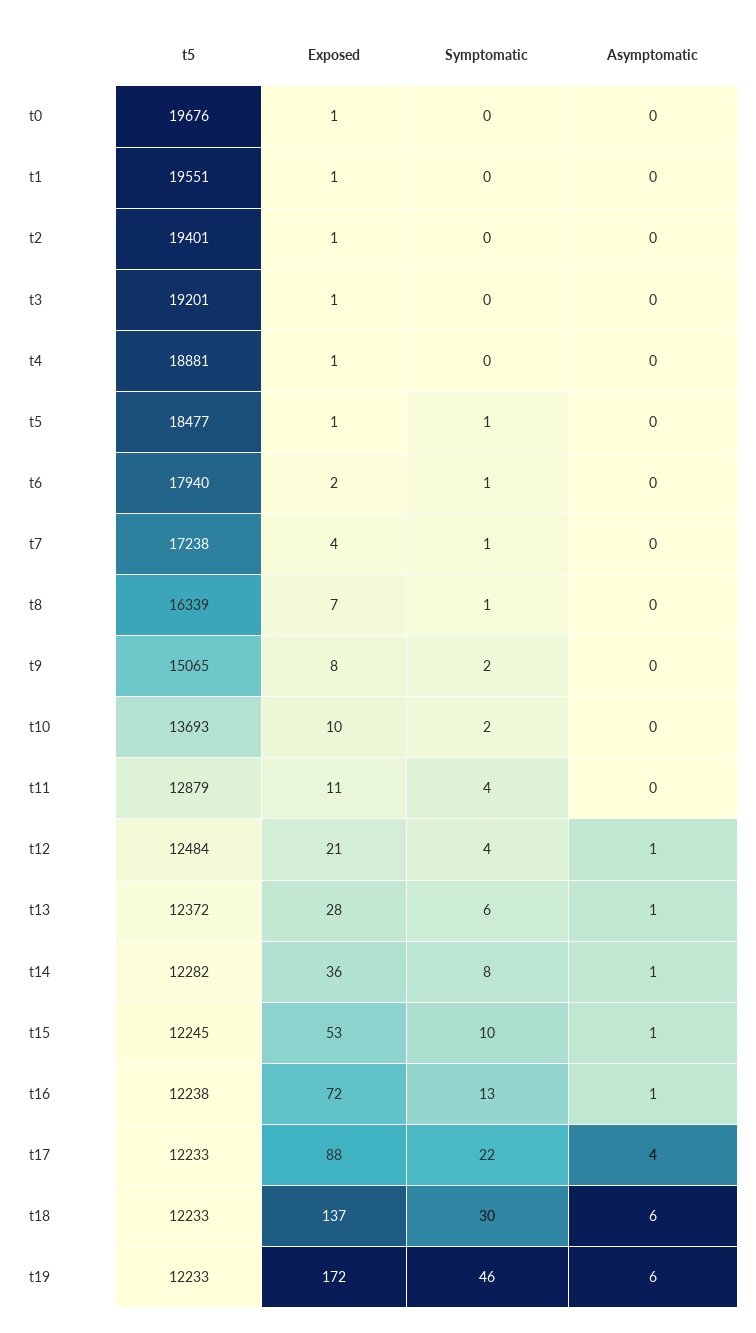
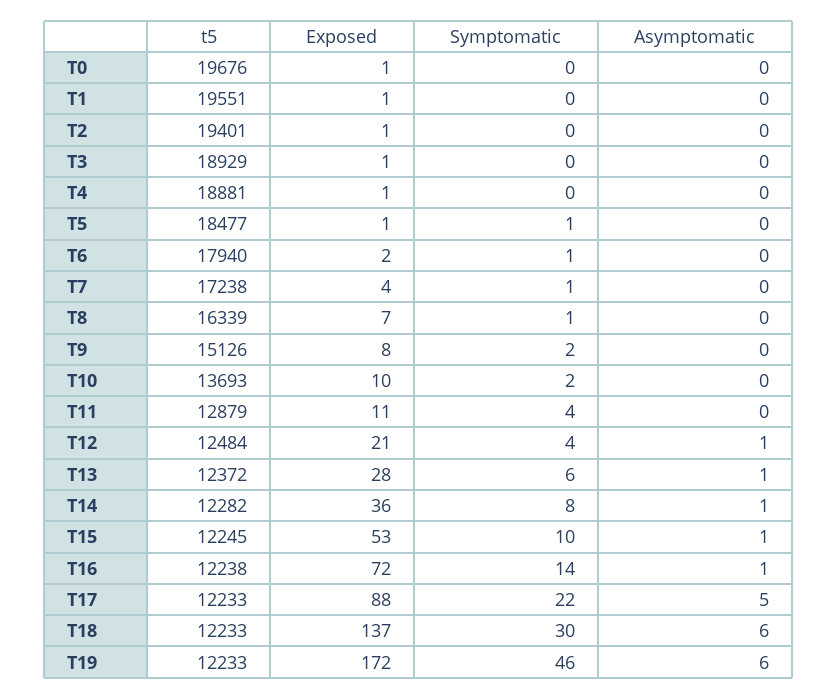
t5, t3: 19201 -> 18929
t5, t9: 15065 -> 15126
Symptomatic, t16: 13 -> 14
Asymptomatic, t17: 4 -> 5

